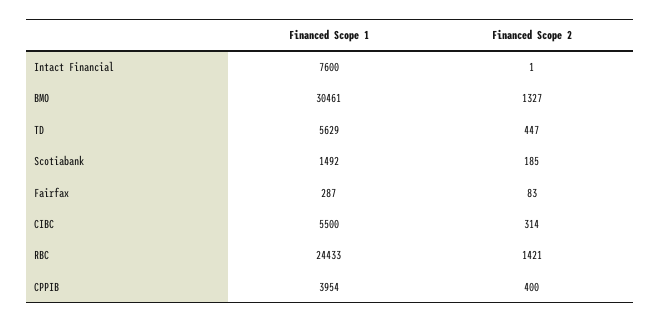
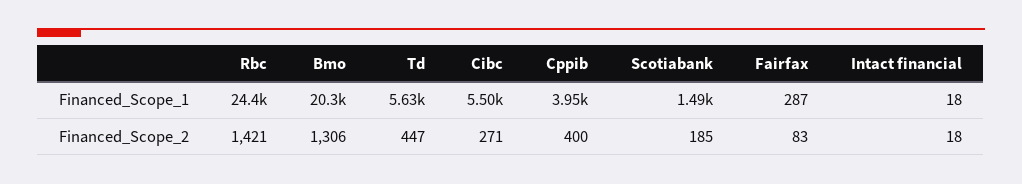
Financed Scope 1, Intact Financial: 7600 -> 18
Financed Scope 2, Intact Financial: 1 -> 18
Financed Scope 1, BMO: 30461 -> 20300
Financed Scope 2, BMO: 1327 -> 1306
Financed Scope 2, CIBC: 314 -> 271

